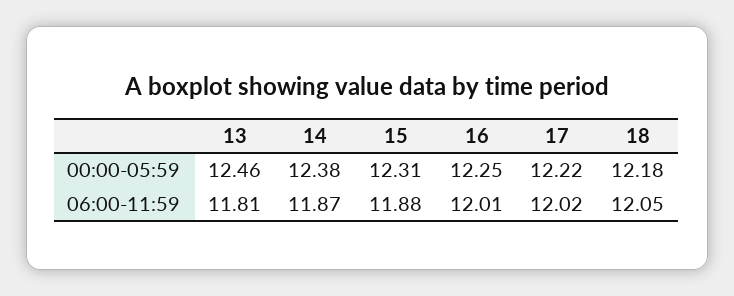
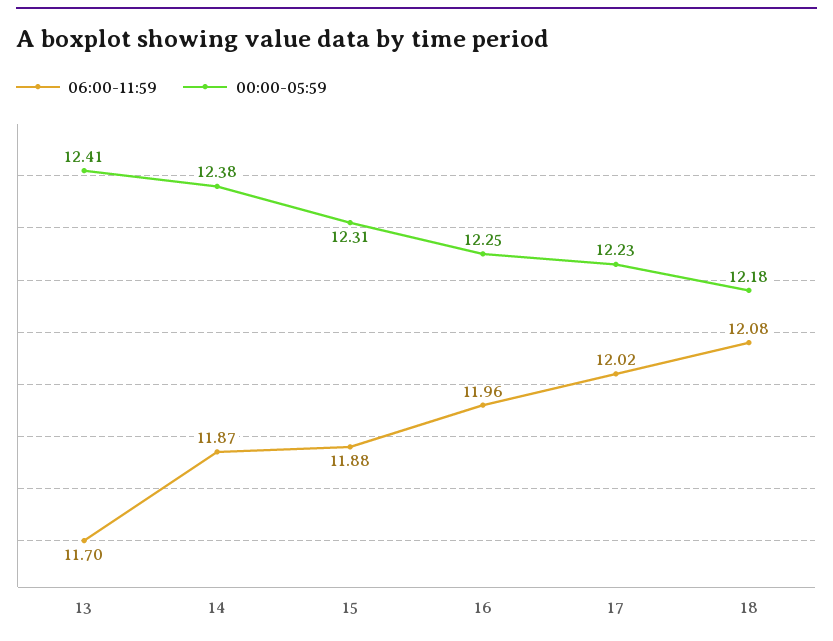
00:00-05:59, 13: 12.46 -> 12.41
00:00-05:59, 17: 12.22 -> 12.23
06:00-11:59, 13: 11.81 -> 11.7
06:00-11:59, 16: 12.01 -> 11.96
06:00-11:59, 18: 12.05 -> 12.08

